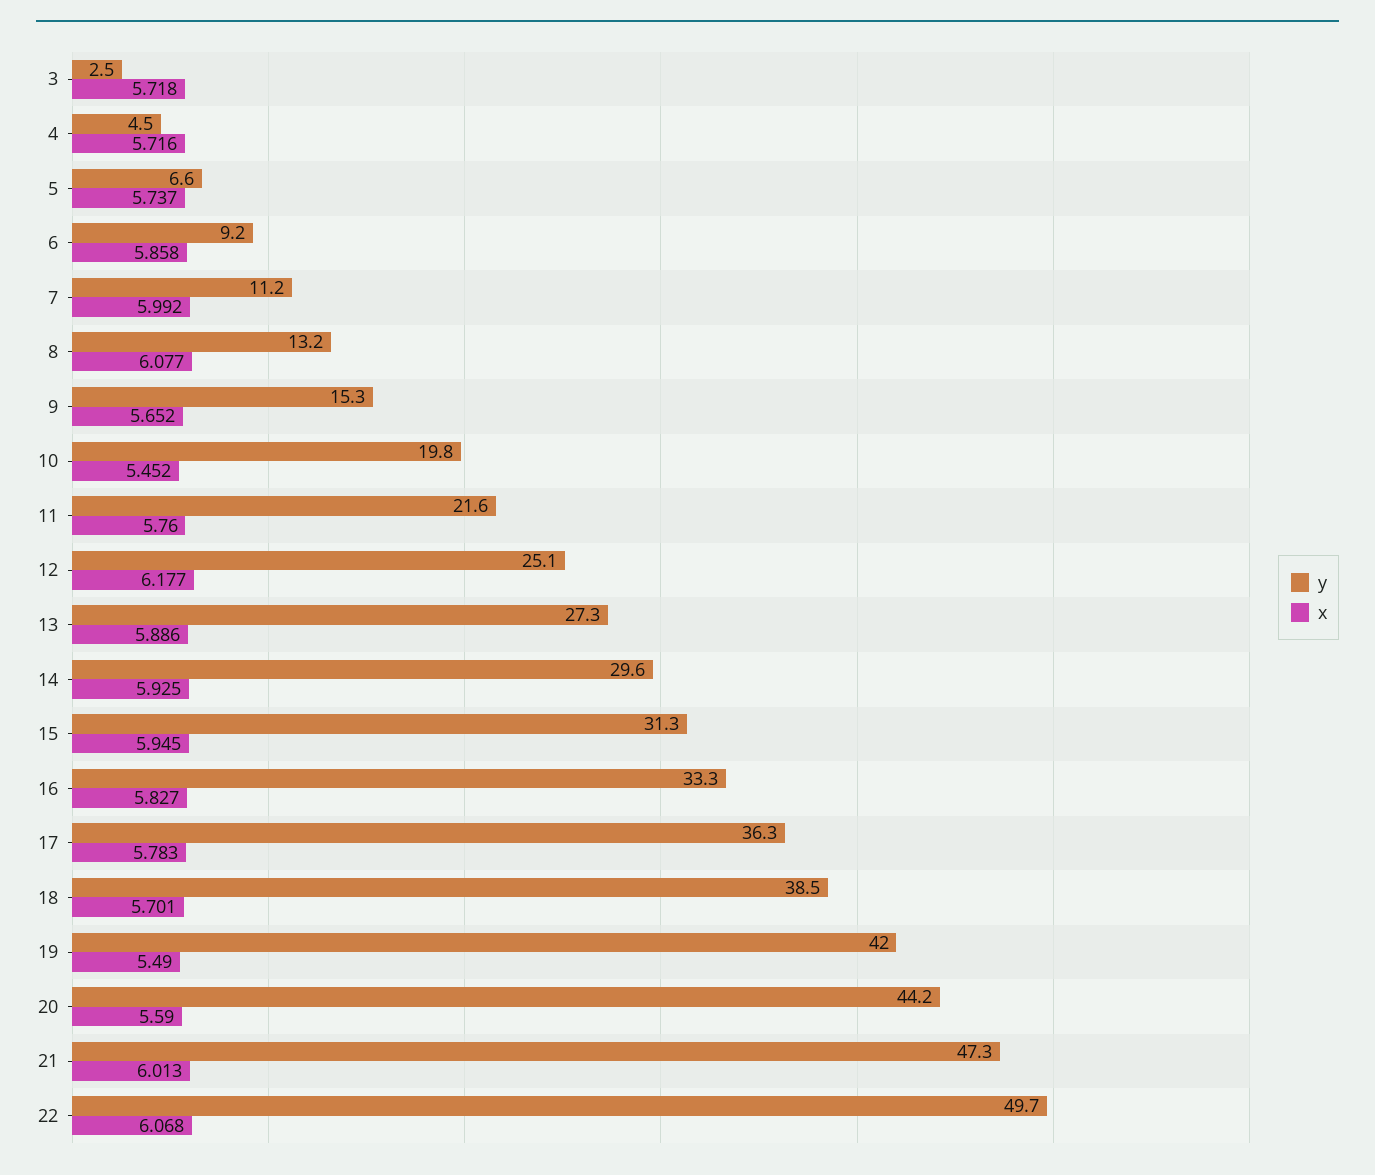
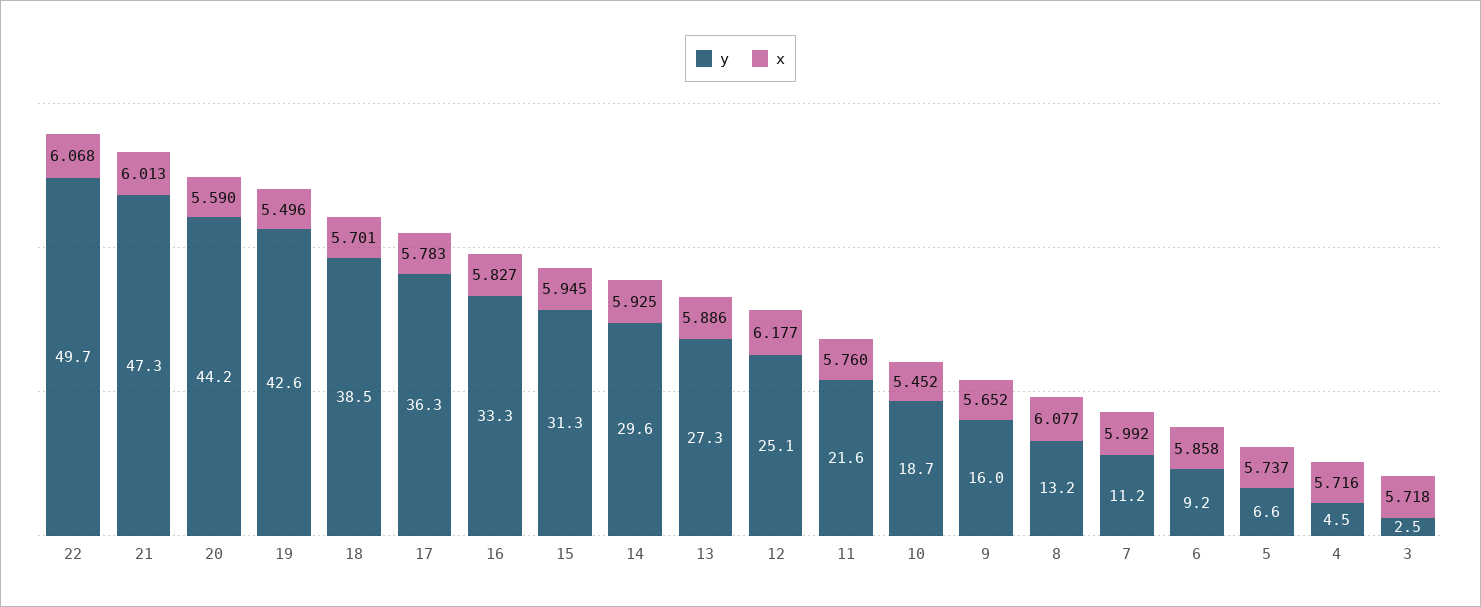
y, 9: 15.3 -> 16
y, 10: 19.8 -> 18.7
y, 19: 42 -> 42.6
x, 19: 5.49 -> 5.496

